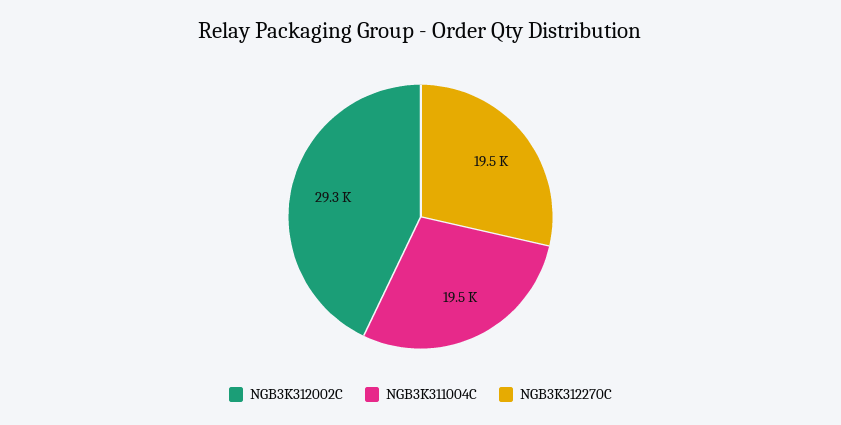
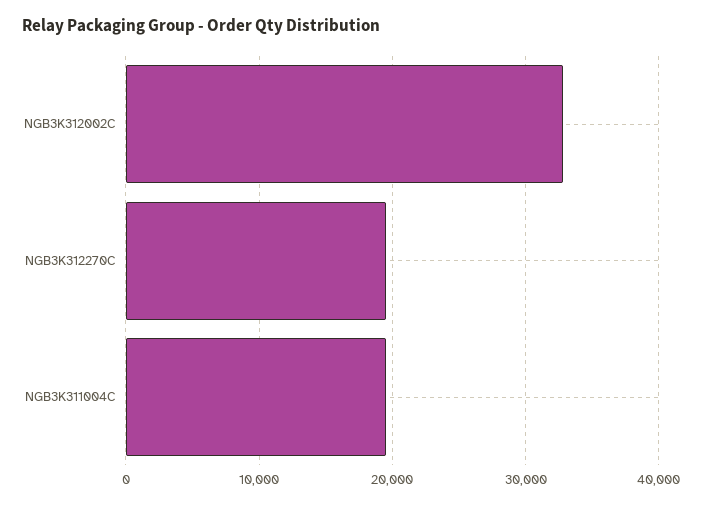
NGB3K312002C: 29300 -> 33000

